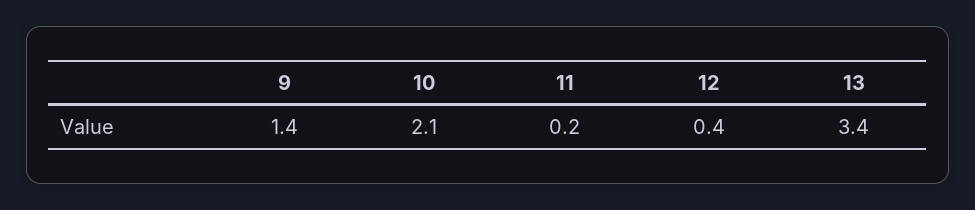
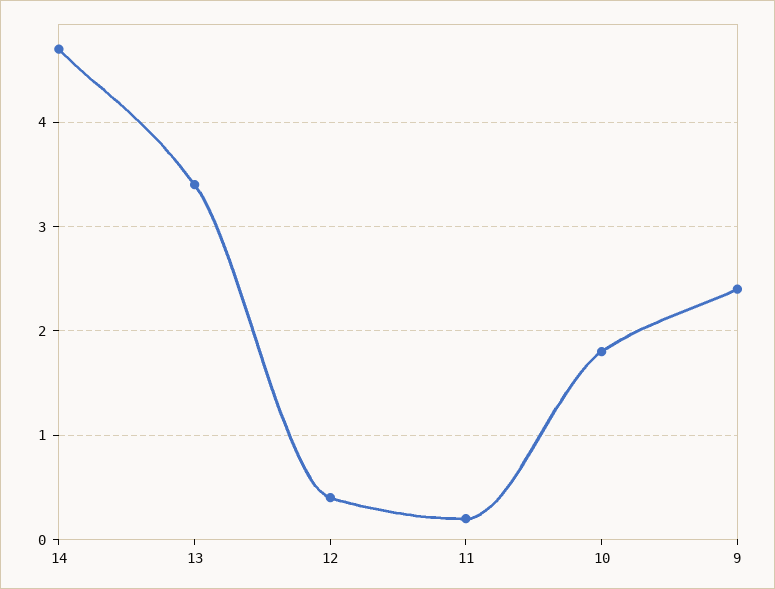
9: 1.4 -> 2.4
10: 2.1 -> 1.8
14: none -> 4.7

